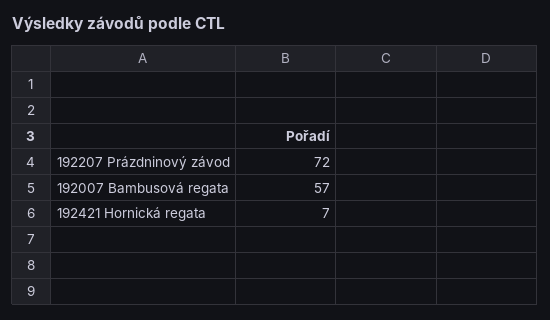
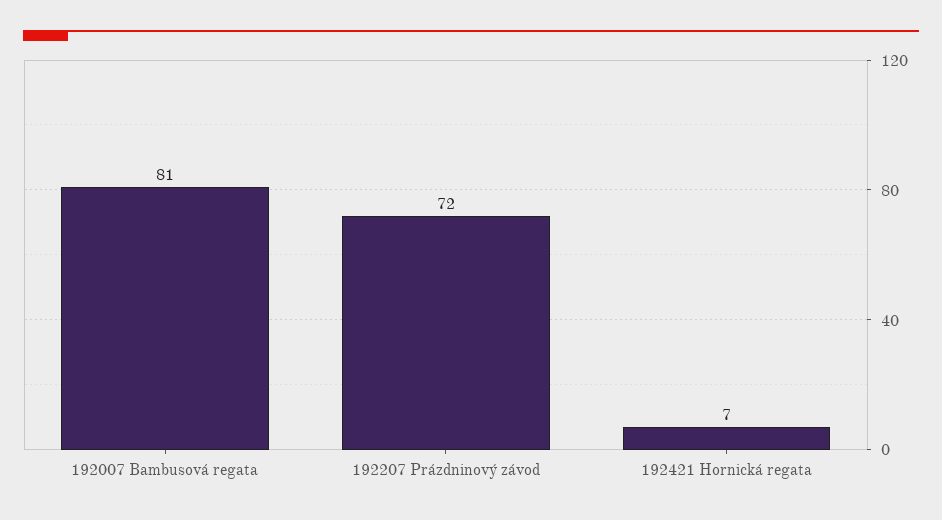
192007 Bambusová regata: 57 -> 81

